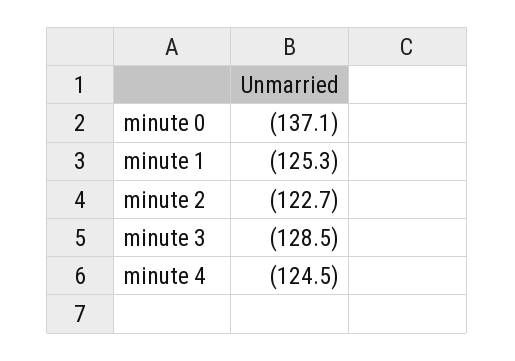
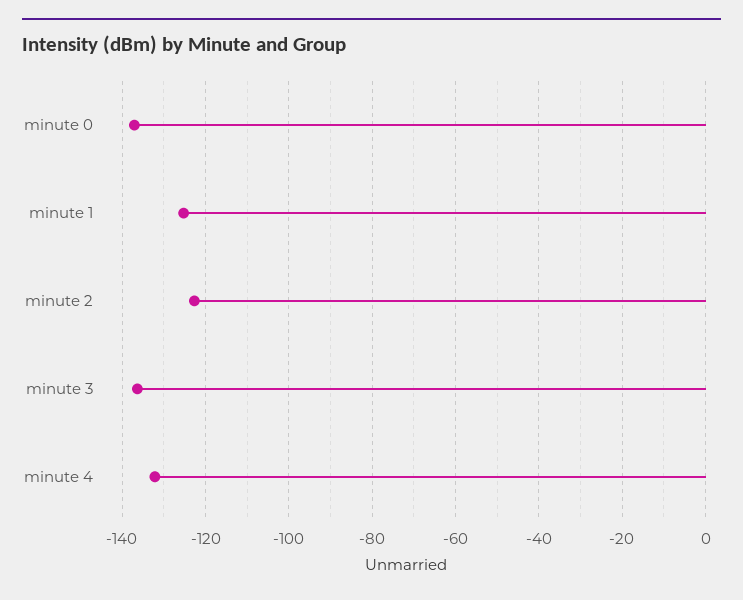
minute 3: -128.5 -> -136
minute 4: -124.5 -> -132

